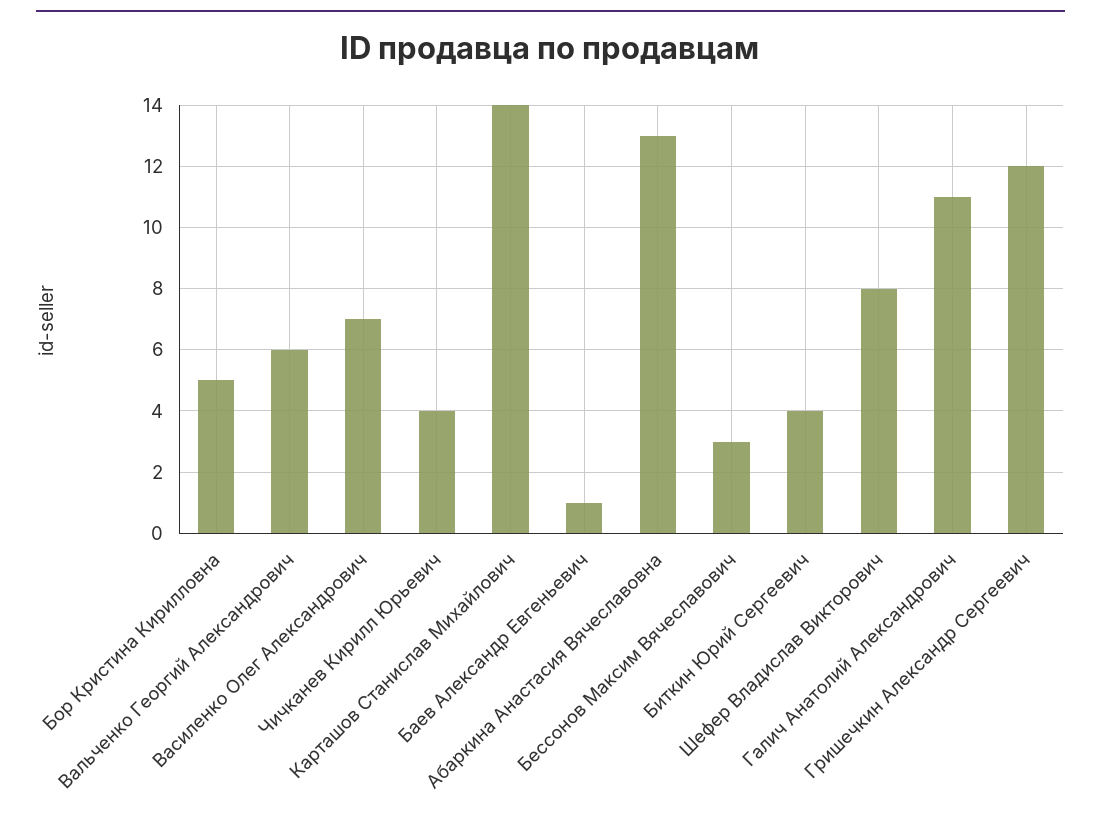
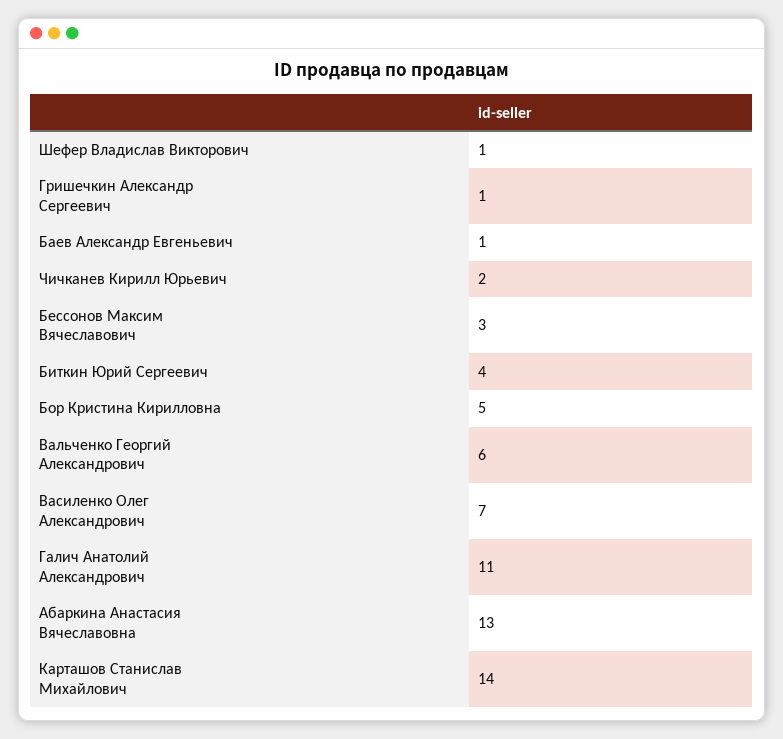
Чичканев Кирилл Юрьевич: 4 -> 2
Шефер Владислав Викторович: 8 -> 1
Гришечкин Александр Сергеевич: 12 -> 1

